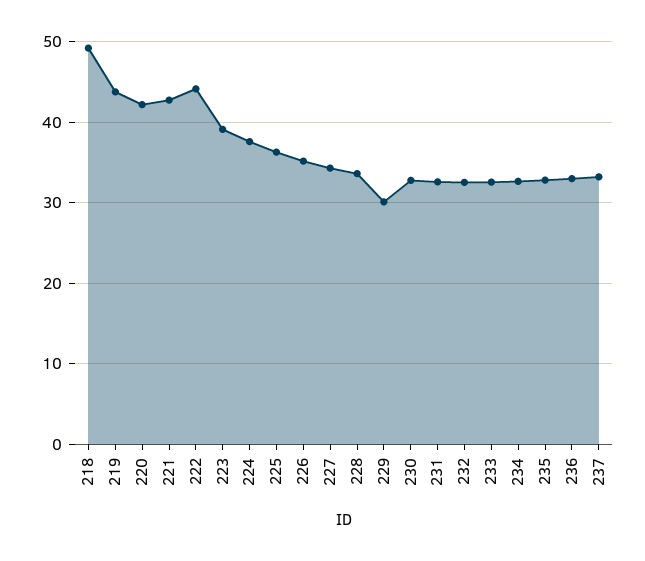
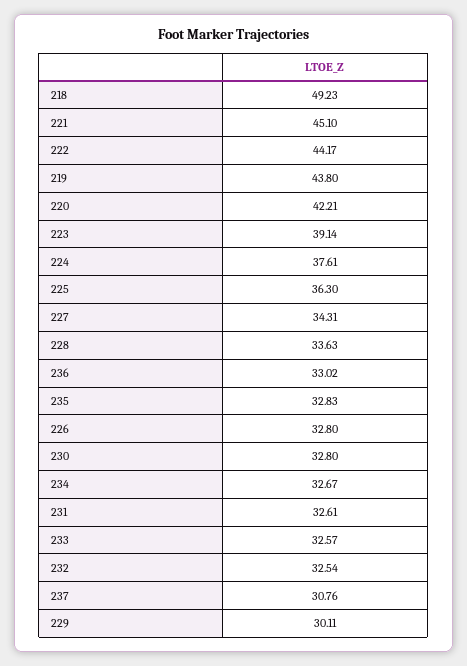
221: 43 -> 45.1
226: 35 -> 32.8
237: 33 -> 30.76

